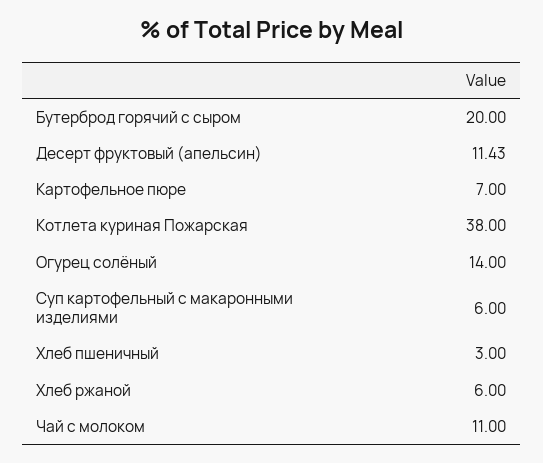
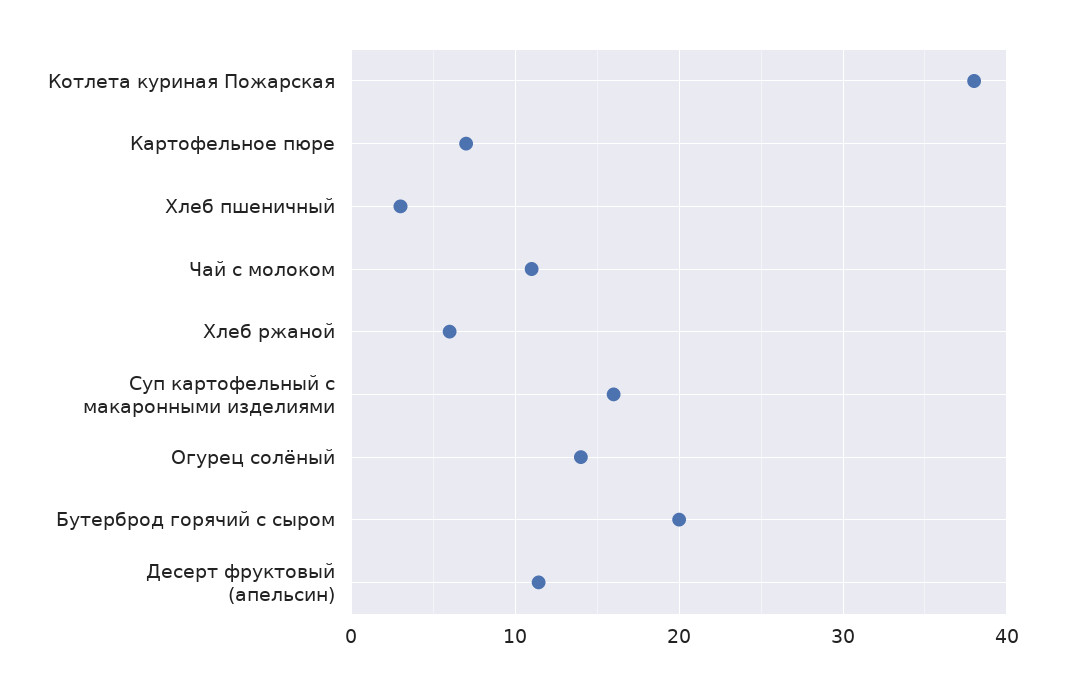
Суп картофельный с макаронными изделиями: 6 -> 16

